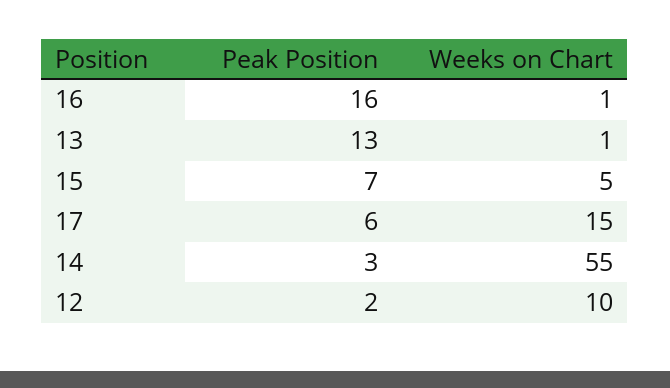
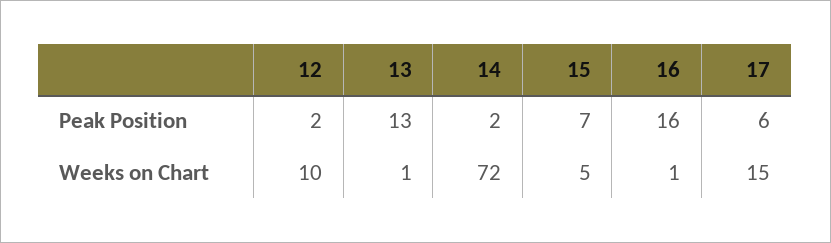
Peak Position, 14: 3 -> 2
Weeks on Chart, 14: 55 -> 72

